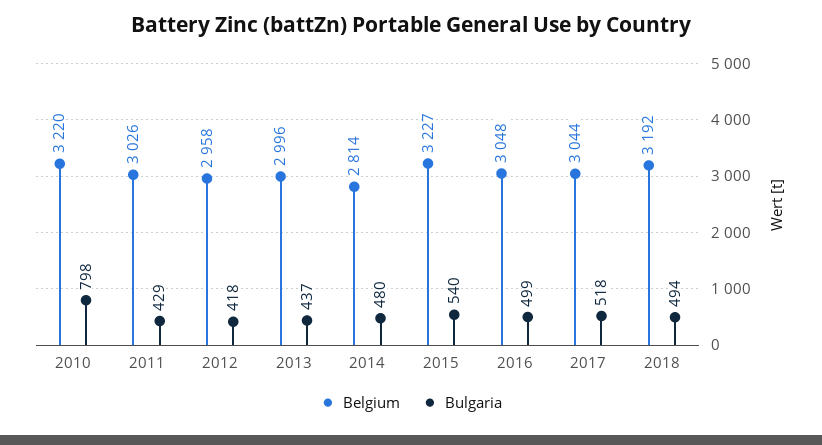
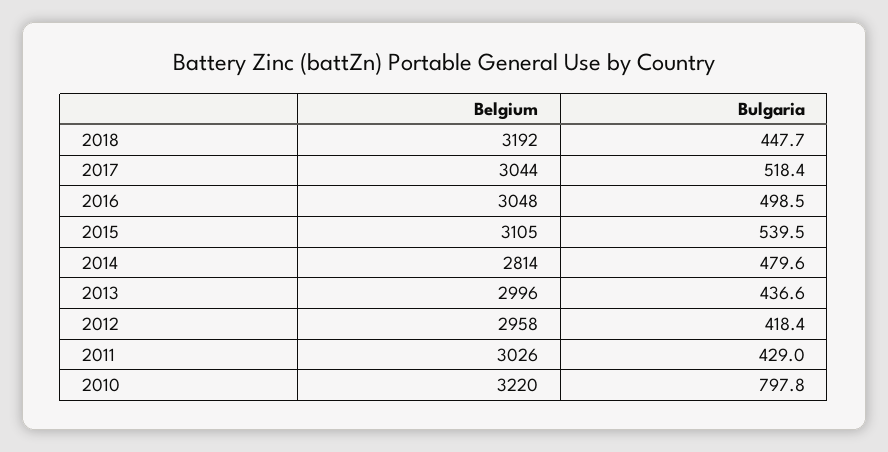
Belgium, 2015: 3227 -> 3105
Bulgaria, 2018: 494 -> 447.7

